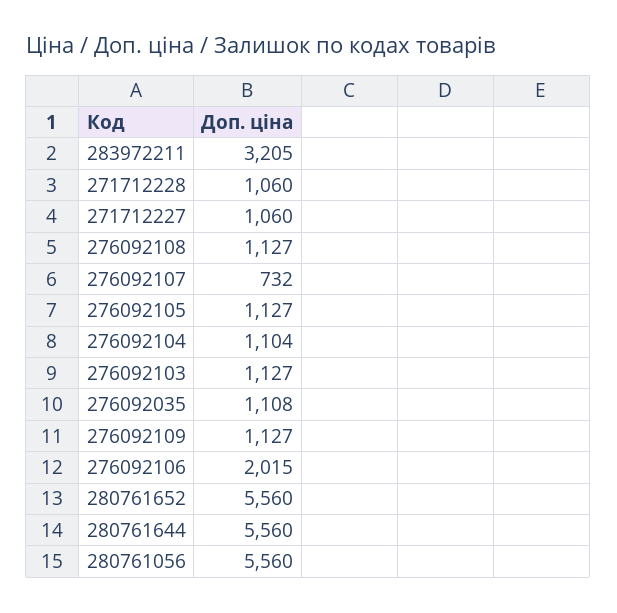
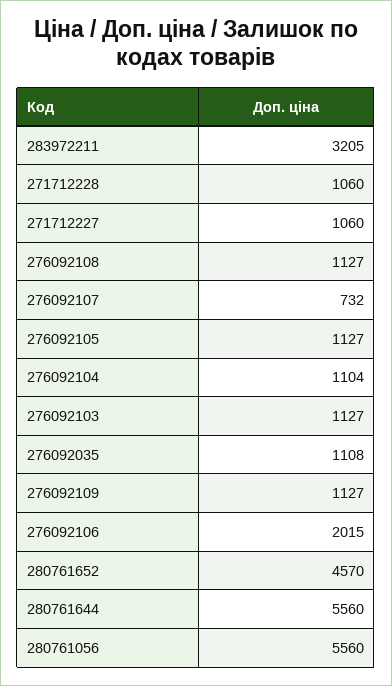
280761652: 5560 -> 4570

